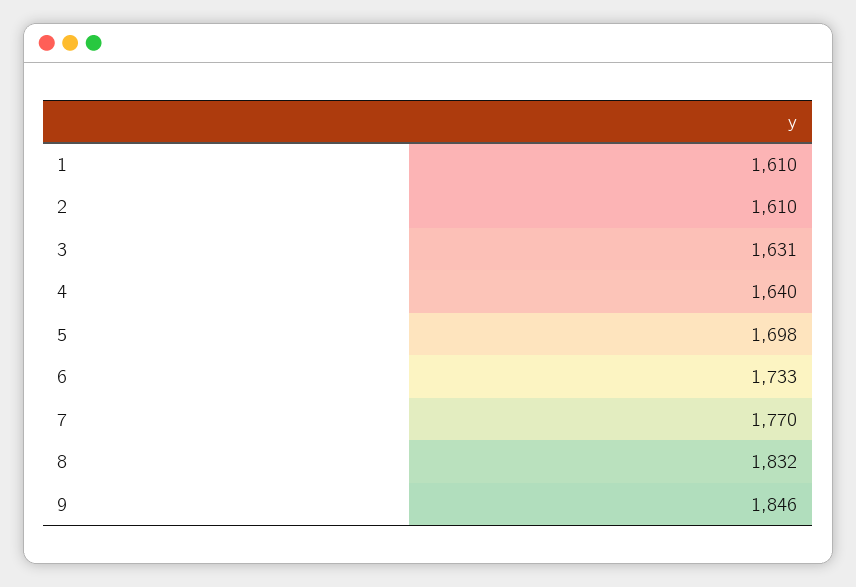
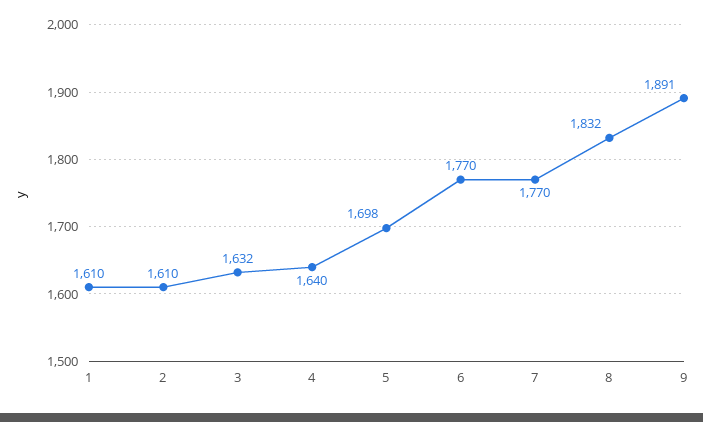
3: 1631 -> 1632
6: 1733 -> 1770
9: 1846 -> 1891

